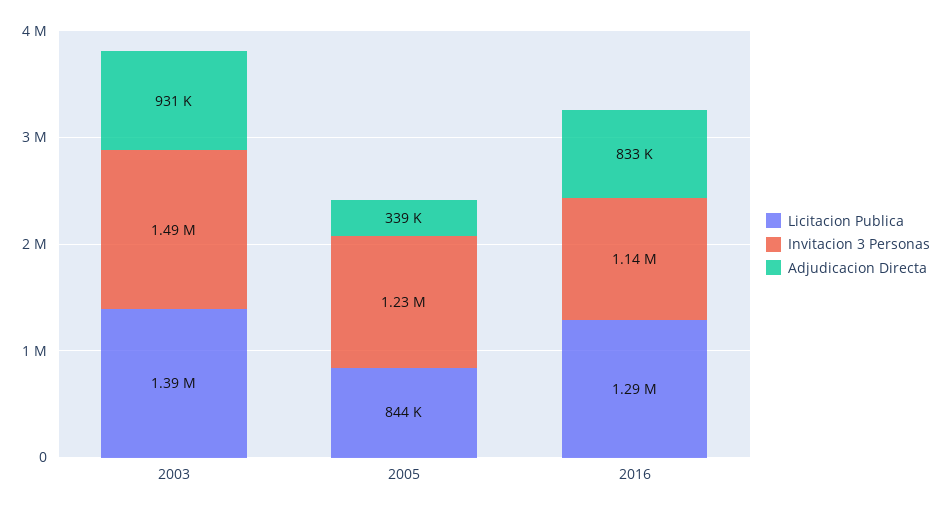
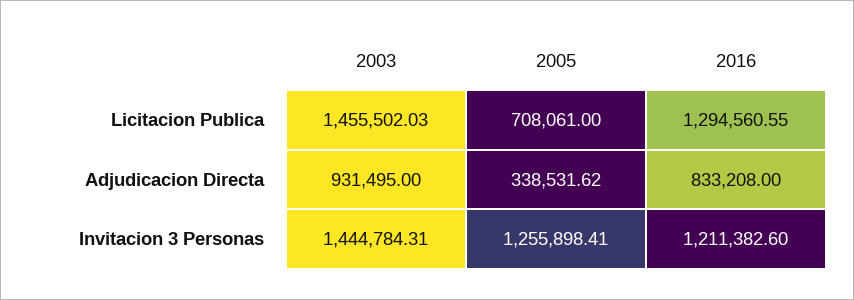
Licitacion Publica, 2003: 1390000 -> 1455502.03
Invitacion 3 Personas, 2003: 1490000 -> 1444784.31
Licitacion Publica, 2005: 844000 -> 708061
Invitacion 3 Personas, 2005: 1230000 -> 1255898.41
Invitacion 3 Personas, 2016: 1140000 -> 1211382.6

